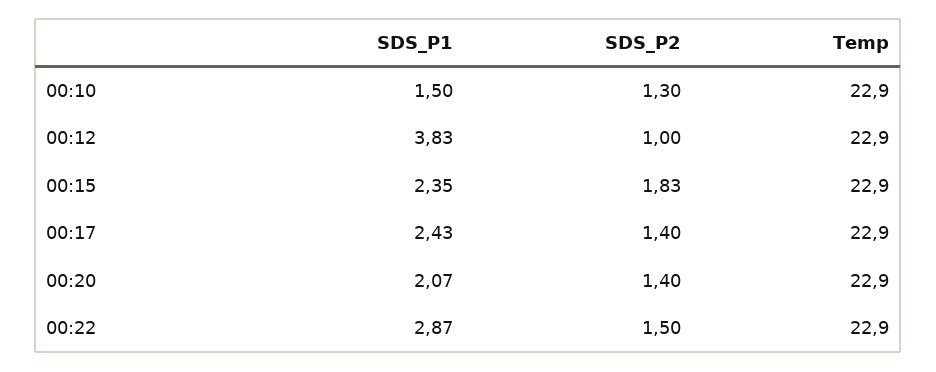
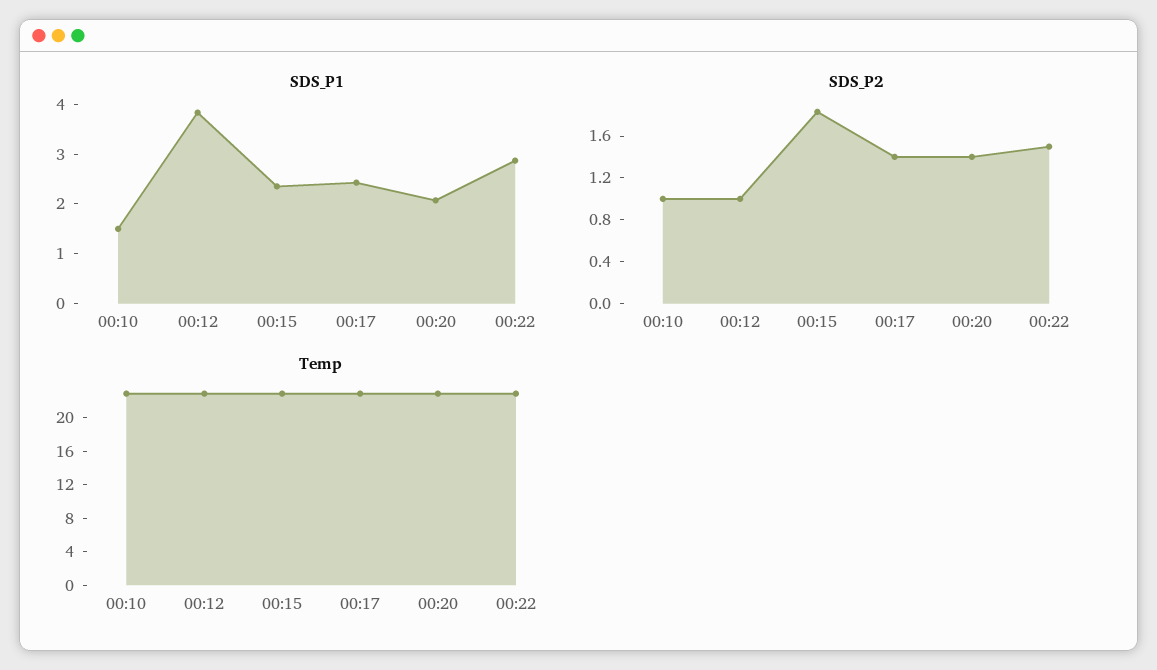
SDS_P2, 00:10: 1.3 -> 1

